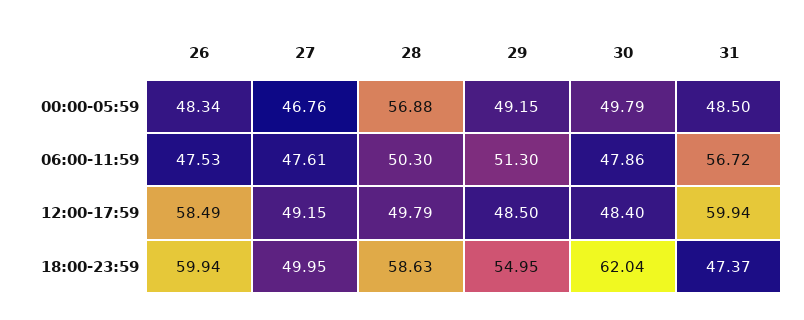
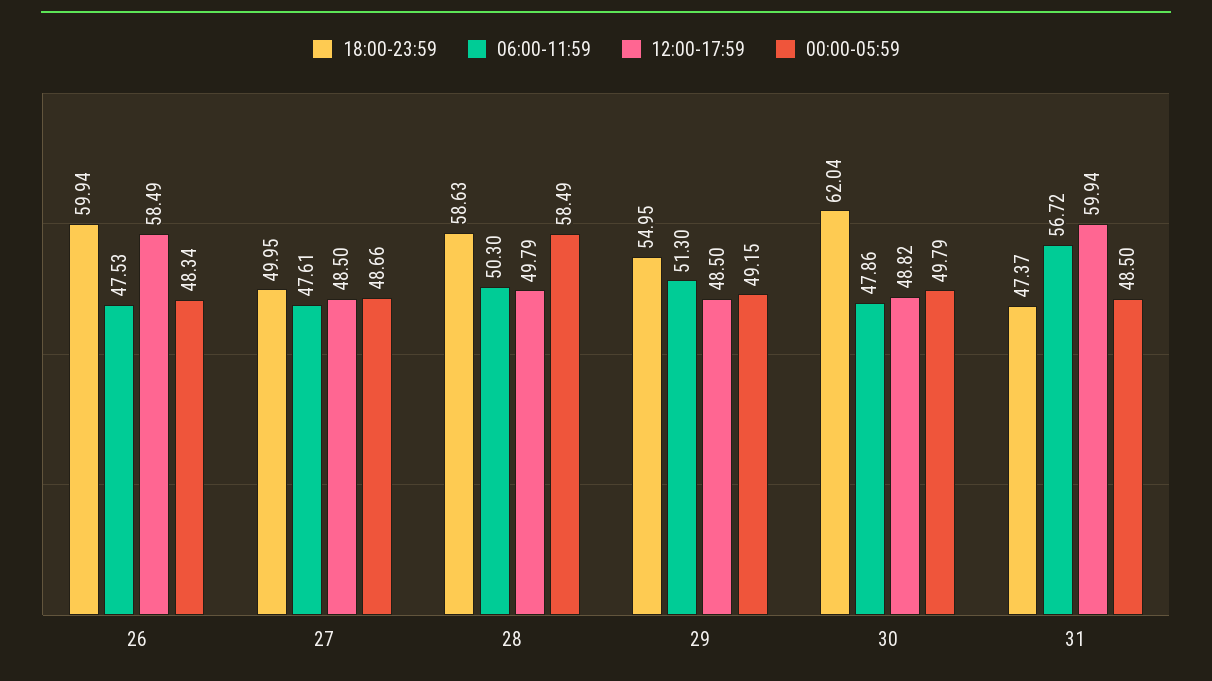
00:00-05:59, 27: 46.76 -> 48.66
00:00-05:59, 28: 56.88 -> 58.49
12:00-17:59, 27: 49.15 -> 48.5
12:00-17:59, 30: 48.4 -> 48.82

